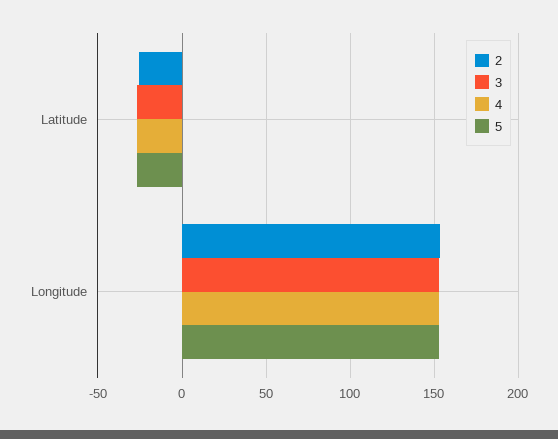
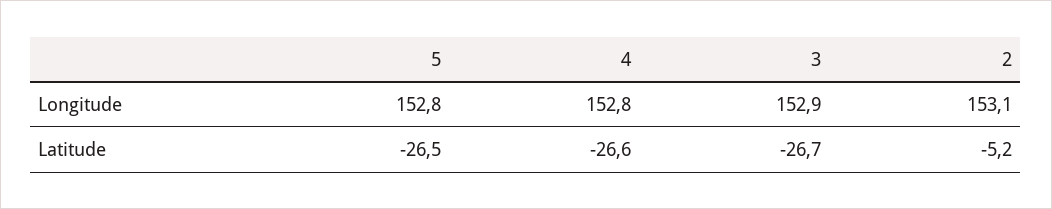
2, Latitude: -25 -> -5.2

